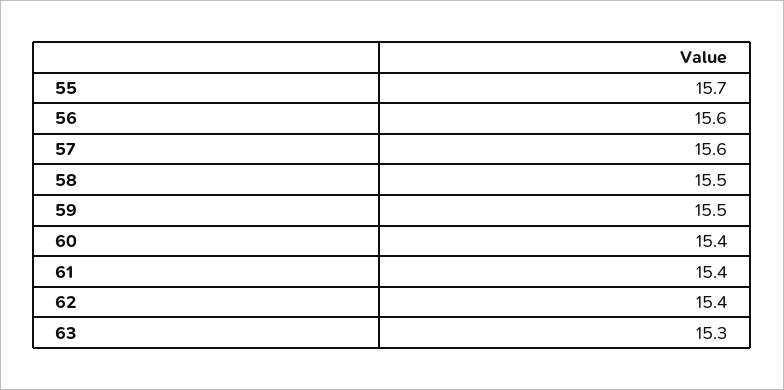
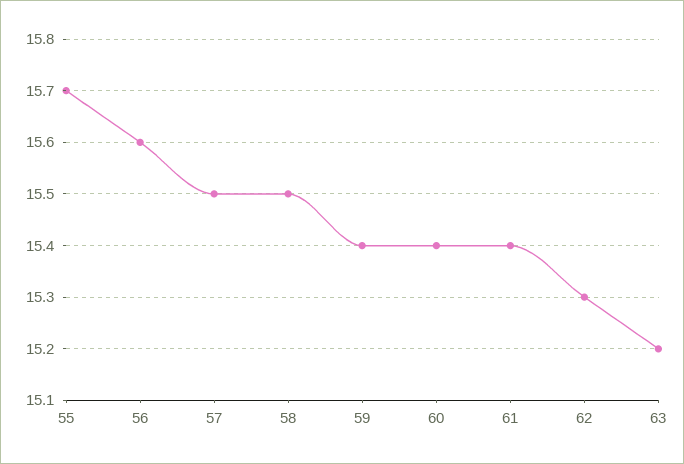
57: 15.6 -> 15.5
59: 15.5 -> 15.4
62: 15.4 -> 15.3
63: 15.3 -> 15.2

